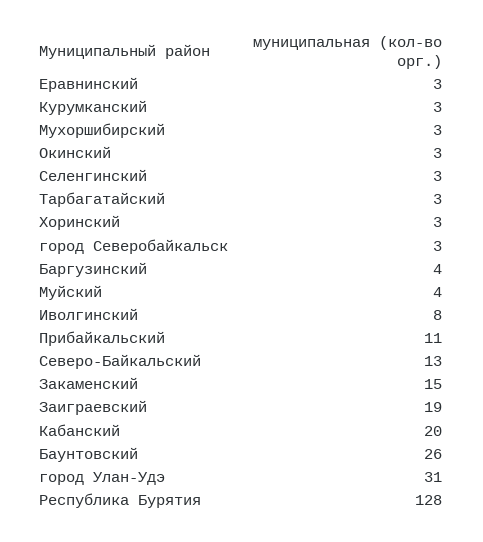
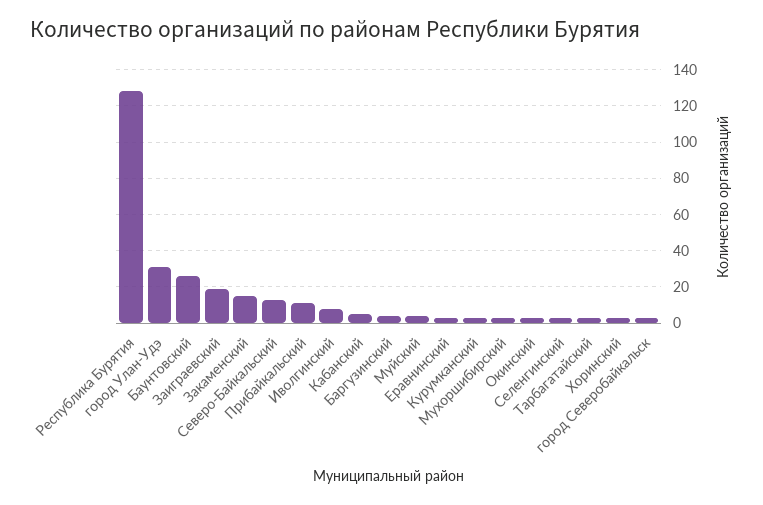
Кабанский: 20 -> 5

